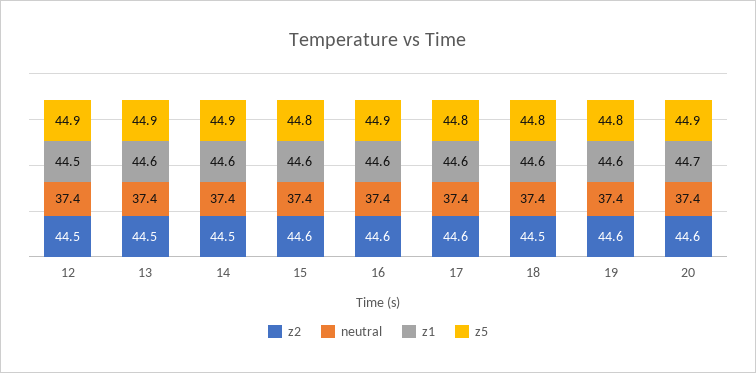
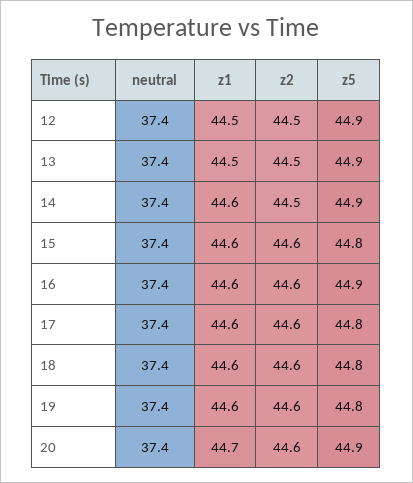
z1, 13: 44.6 -> 44.5
z2, 18: 44.5 -> 44.6

